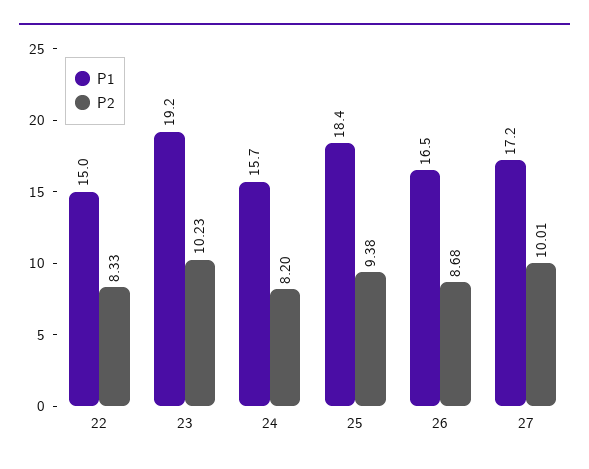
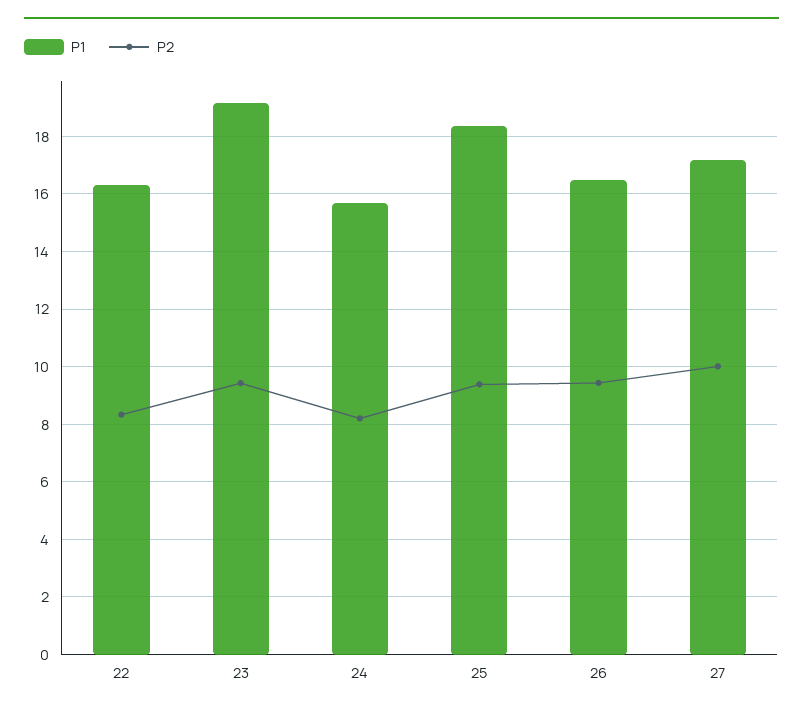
P1, 22: 15 -> 16.25
P2, 23: 10.23 -> 9.5
P2, 26: 8.68 -> 9.5

